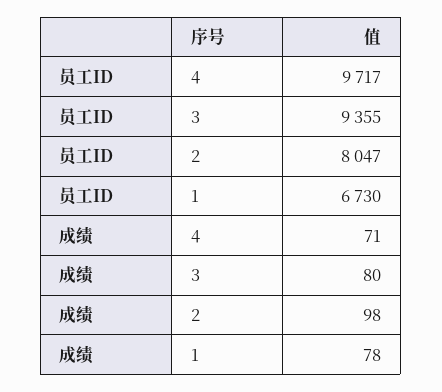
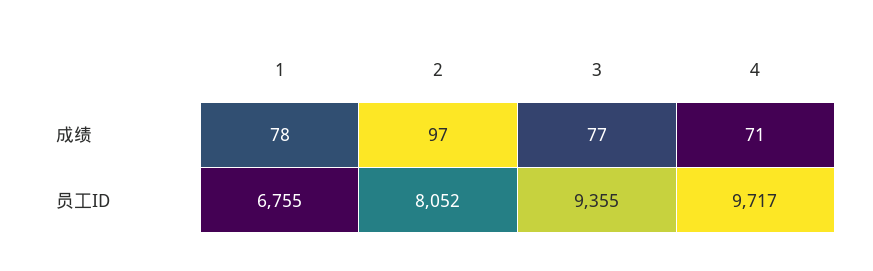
员工ID, 2: 8047 -> 8052
员工ID, 1: 6730 -> 6755
成绩, 3: 80 -> 77
成绩, 2: 98 -> 97

